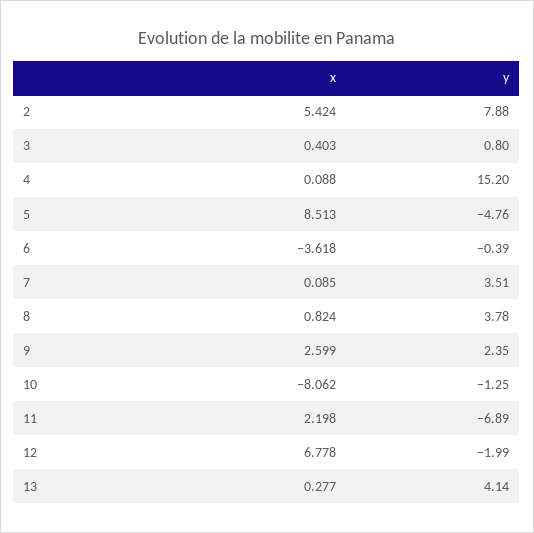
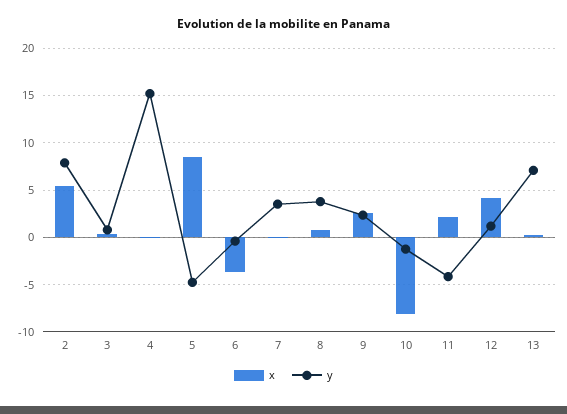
y, 11: -6.89 -> -4
x, 12: 6.778 -> 4
y, 12: -1.99 -> 1
y, 13: 4.14 -> 7

